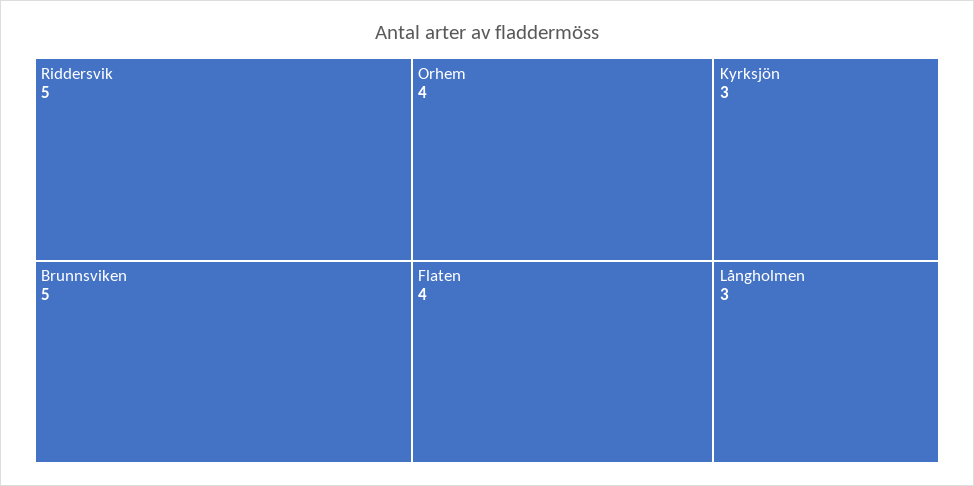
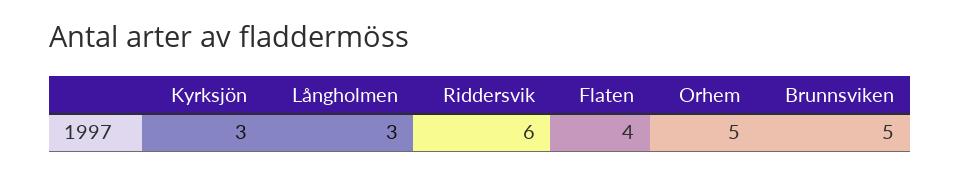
Riddersvik: 5 -> 6
Orhem: 4 -> 5

